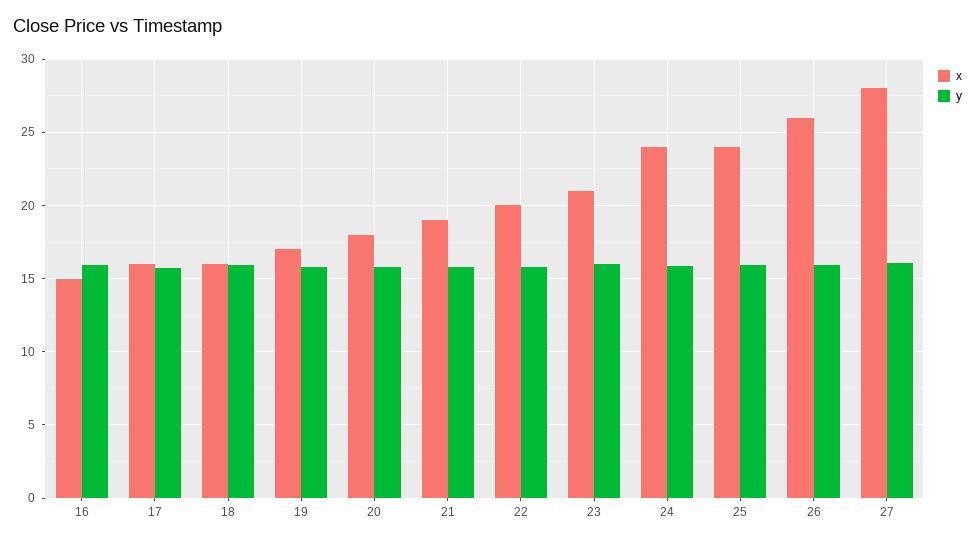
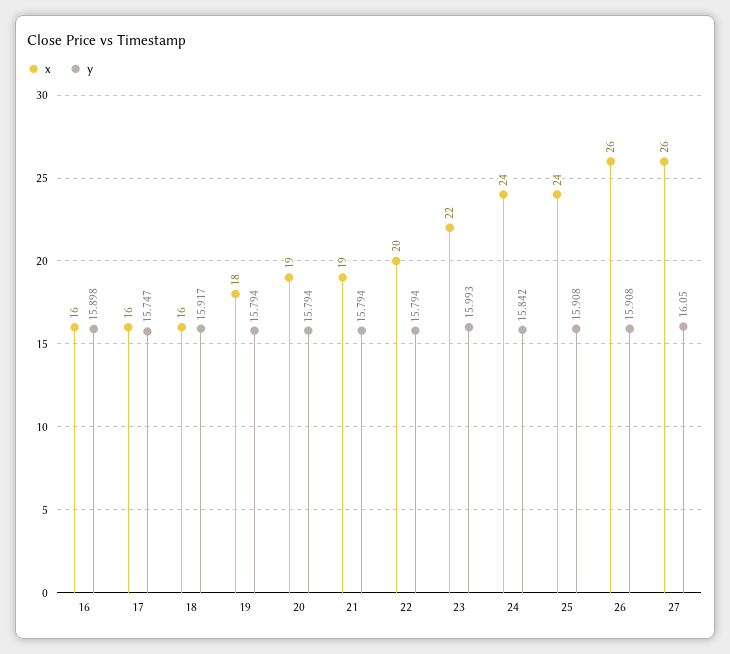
x, 16: 15 -> 16
x, 19: 17 -> 18
x, 20: 18 -> 19
x, 23: 21 -> 22
x, 27: 28 -> 26

